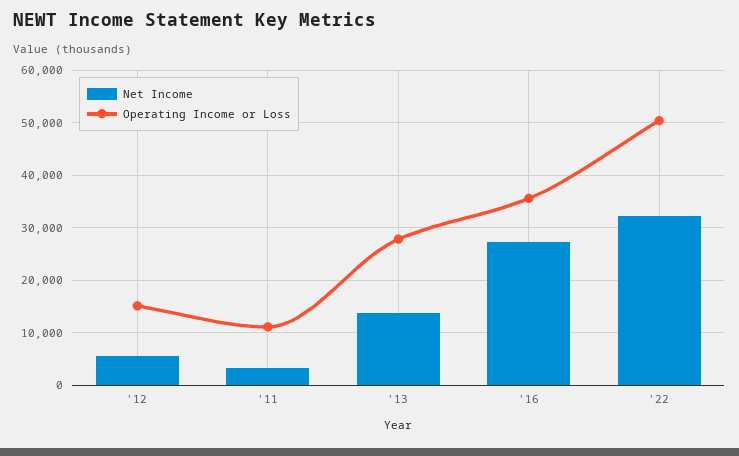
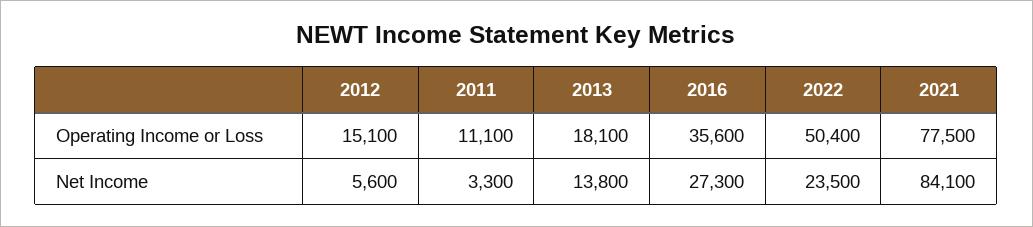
Operating Income or Loss, '13: 28000 -> 18100
Net Income, '22: 32000 -> 23500
Operating Income or Loss, 2021: none -> 77500
Net Income, 2021: none -> 84100

